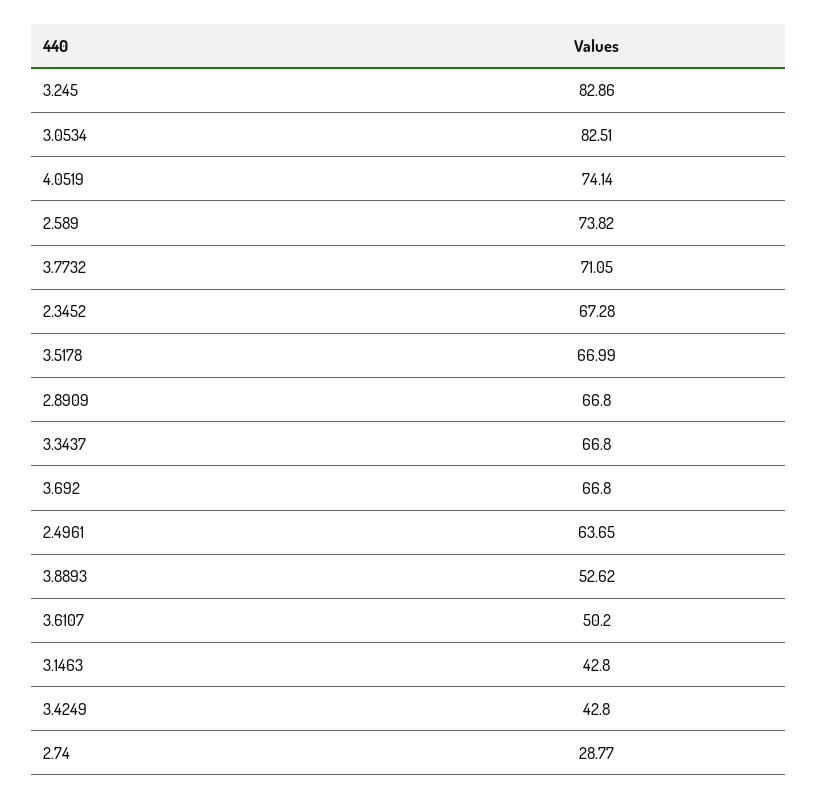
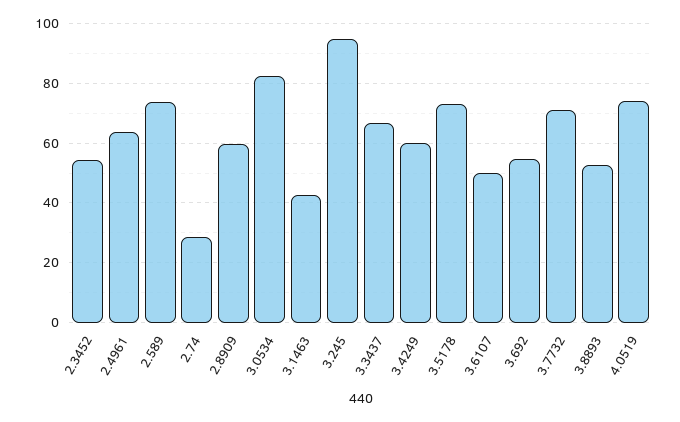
3.245: 82.86 -> 95
2.3452: 67.28 -> 55
3.5178: 66.99 -> 72.5
2.8909: 66.8 -> 60
3.692: 66.8 -> 55
3.4249: 42.8 -> 60

